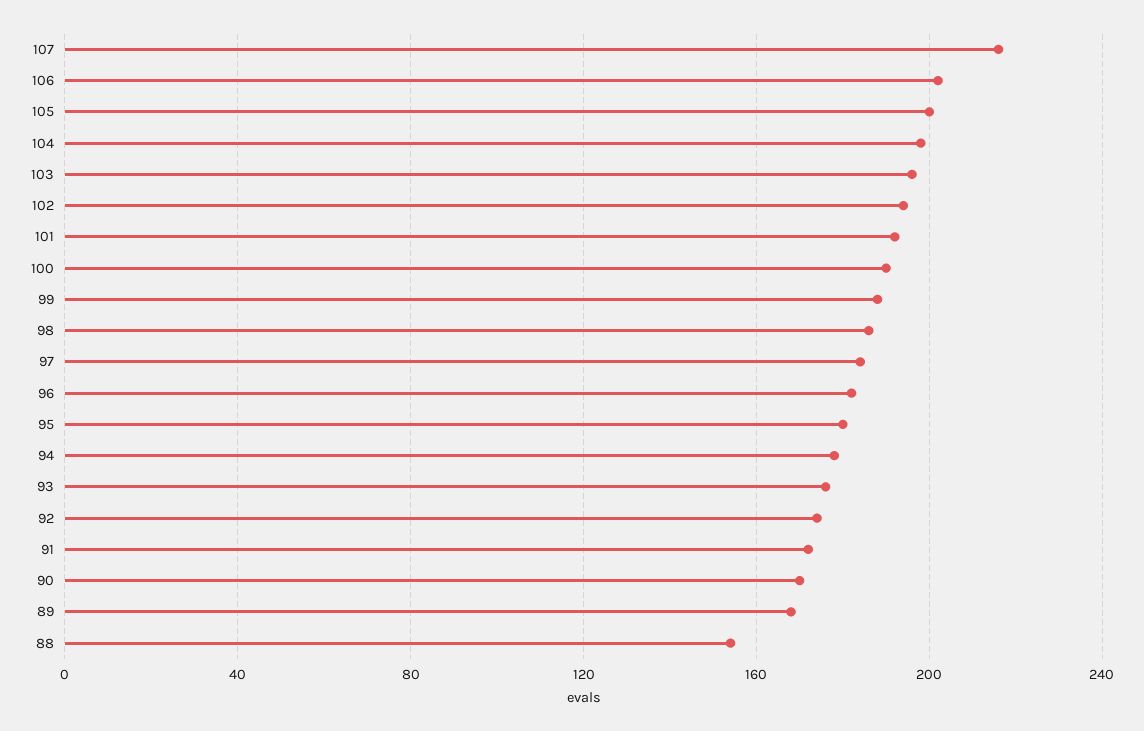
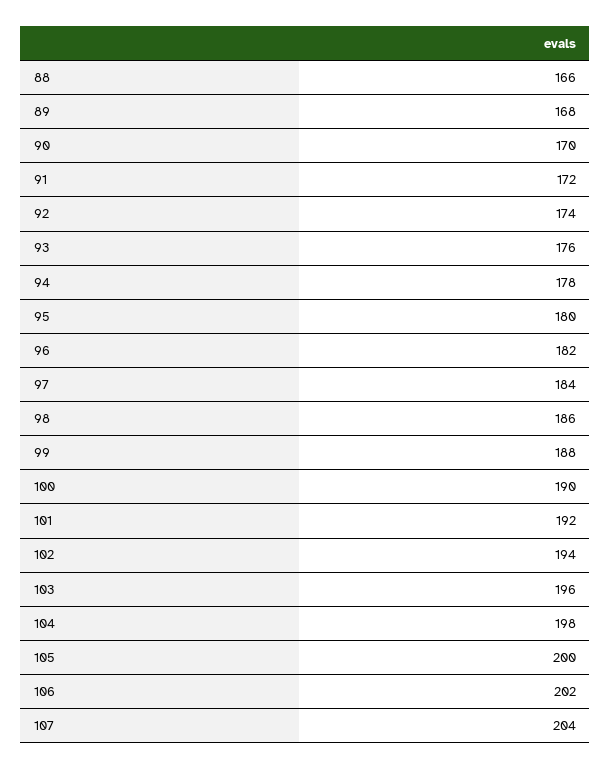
107: 215 -> 204
88: 155 -> 166

